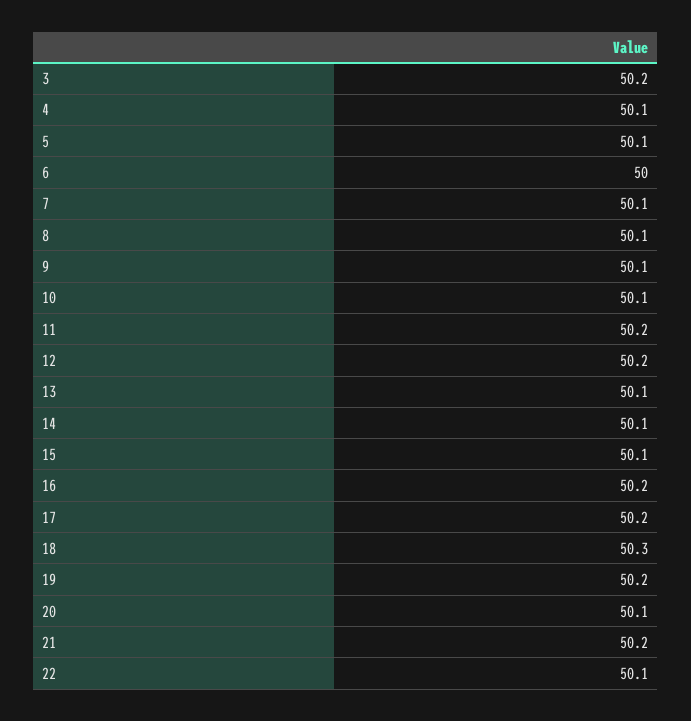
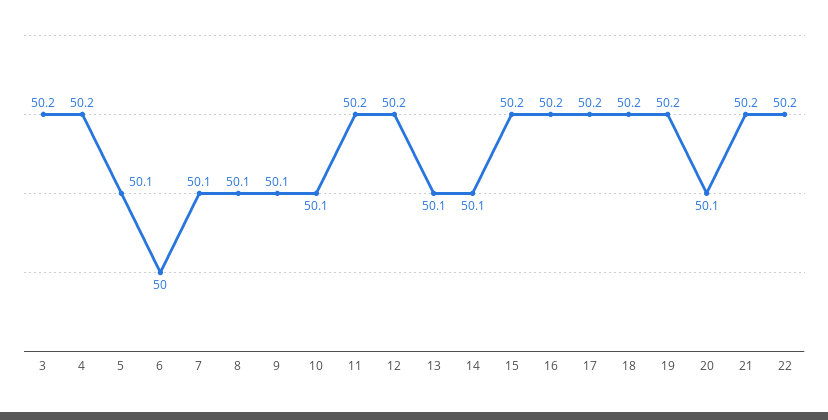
4: 50.1 -> 50.2
15: 50.1 -> 50.2
18: 50.3 -> 50.2
22: 50.1 -> 50.2

